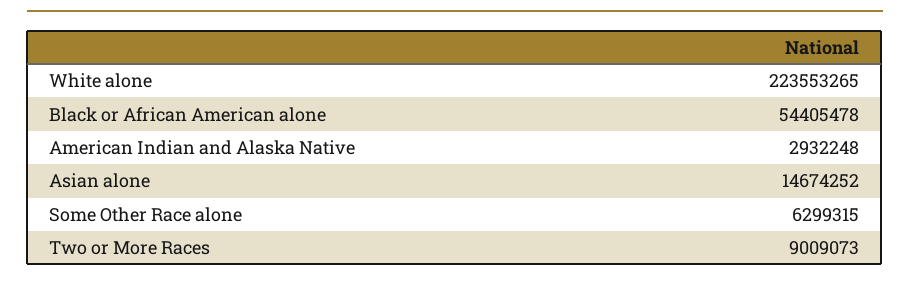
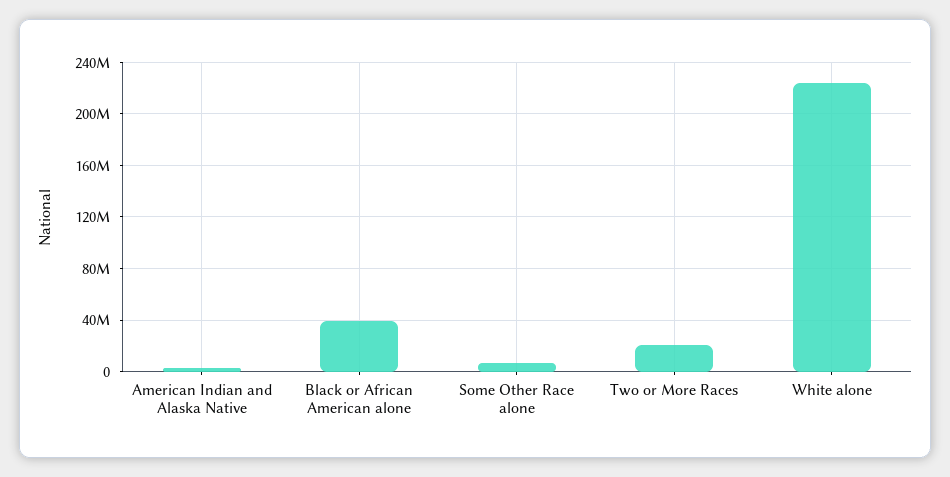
Black or African American alone: 54405478 -> 40000000
Asian alone: 14674252 -> none
Two or More Races: 9009073 -> 20000000

